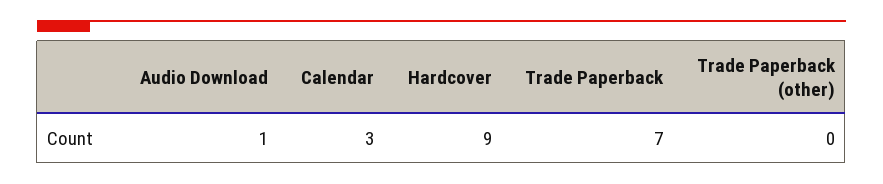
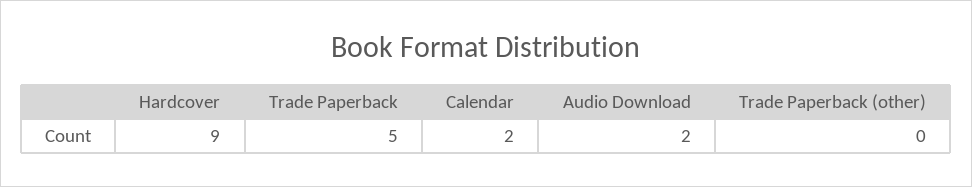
Audio Download: 1 -> 2
Calendar: 3 -> 2
Trade Paperback: 7 -> 5

